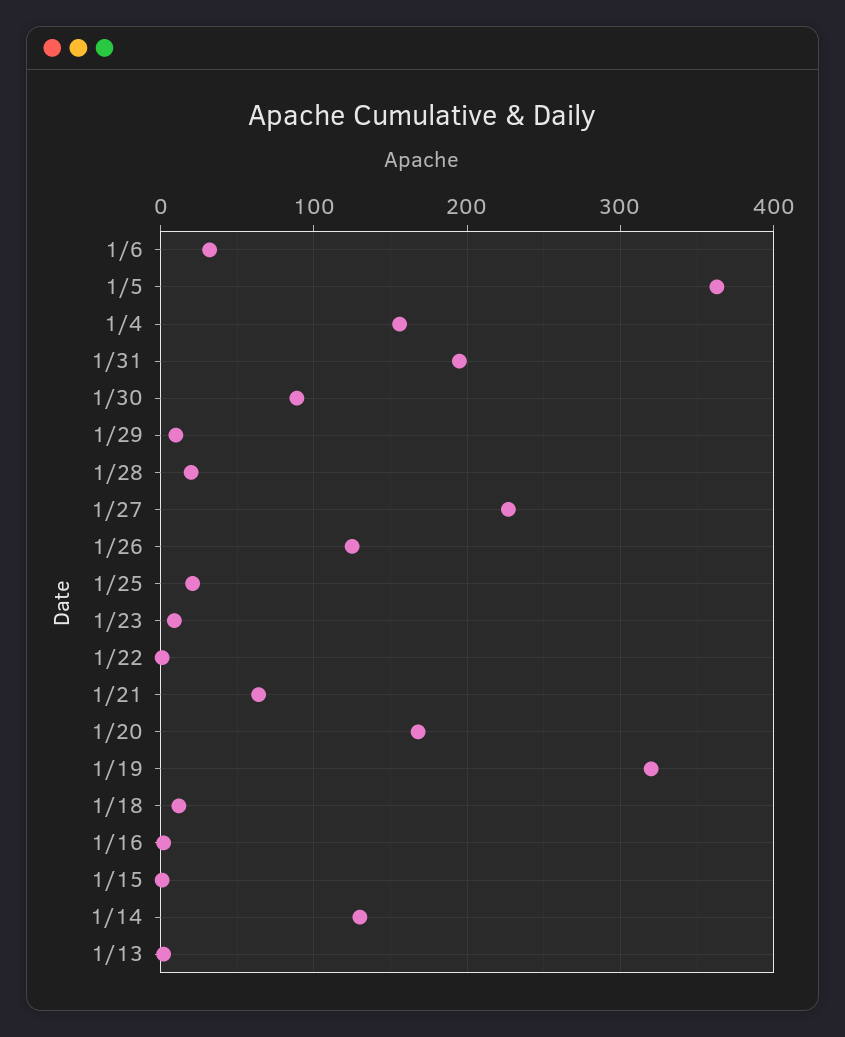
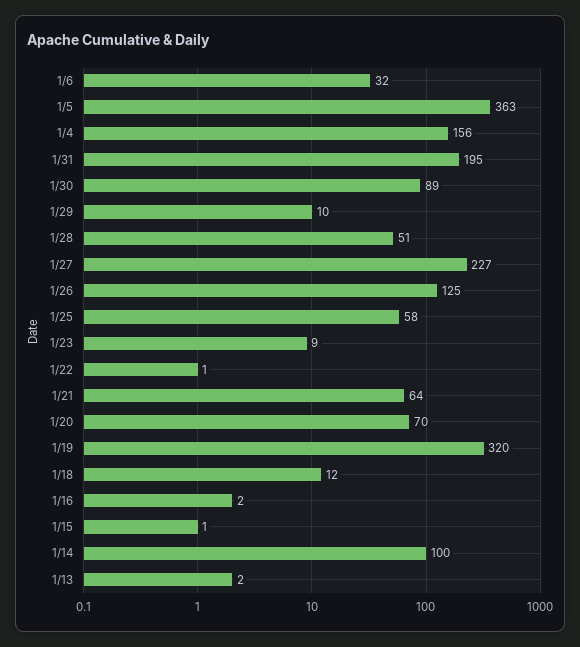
1/28: 20 -> 51
1/25: 20 -> 58
1/20: 170 -> 70
1/14: 130 -> 100

